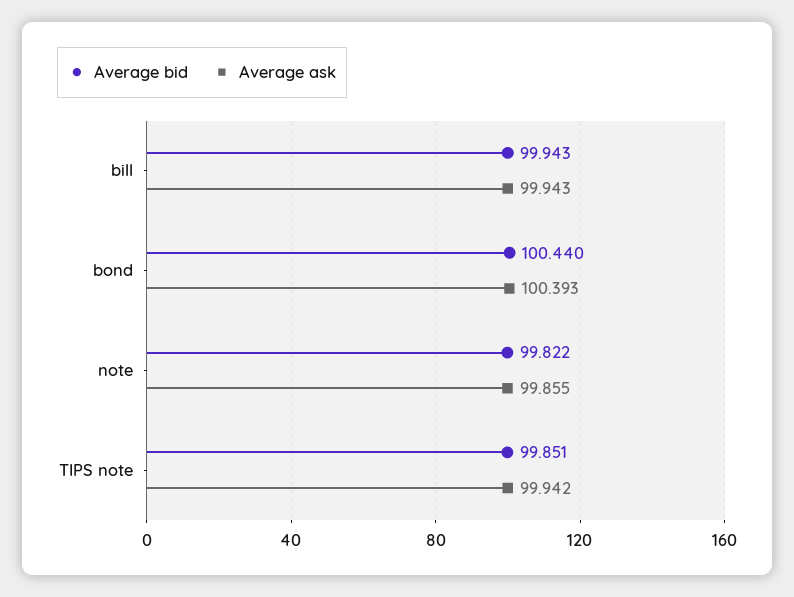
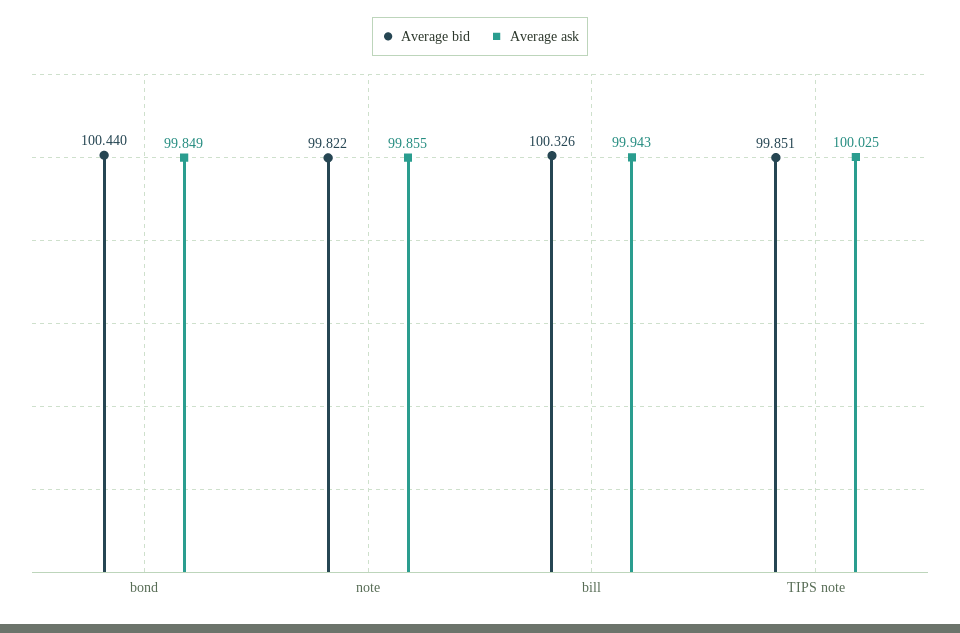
Average bid, bill: 99.943 -> 100.326
Average ask, bond: 100.393 -> 99.849
Average ask, TIPS note: 99.942 -> 100.025

